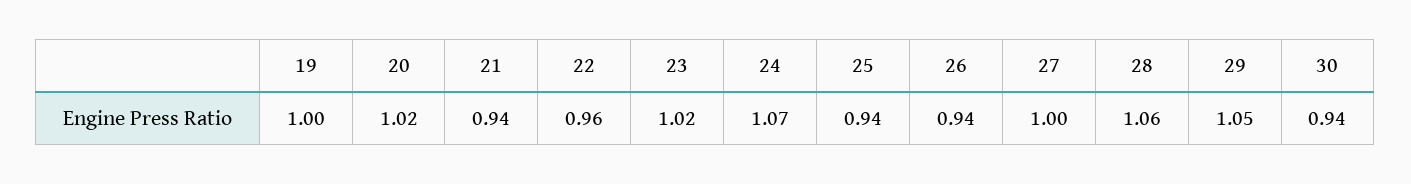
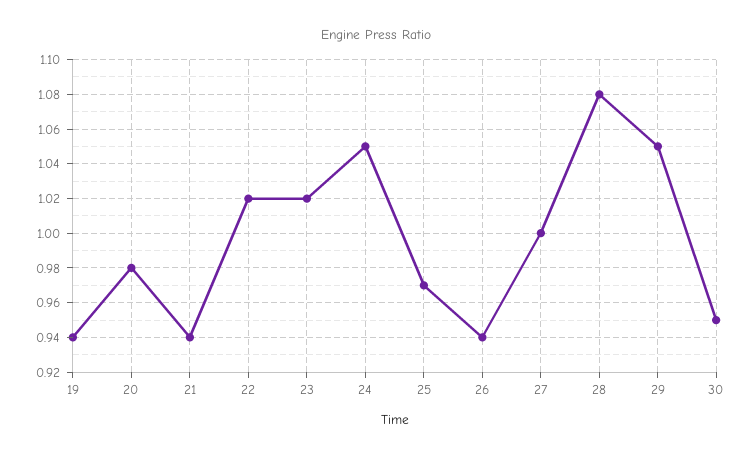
19: 1 -> 0.94
20: 1.02 -> 0.98
22: 0.96 -> 1.02
24: 1.07 -> 1.05
25: 0.94 -> 0.97
28: 1.06 -> 1.08
30: 0.94 -> 0.95

